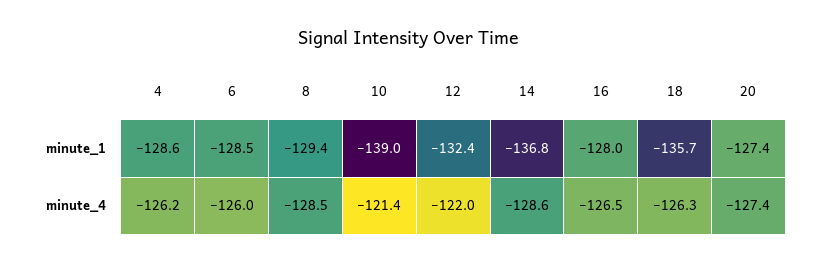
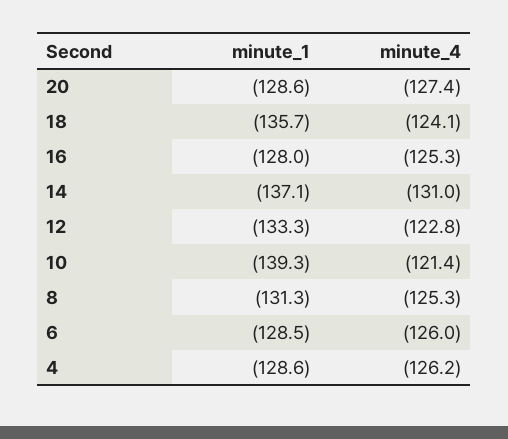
8, minute_1: -129.4 -> -131.3
10, minute_1: -139 -> -139.3
12, minute_1: -132.4 -> -133.3
14, minute_1: -136.8 -> -137.1
20, minute_1: -127.4 -> -128.6
8, minute_4: -128.5 -> -125.3
12, minute_4: -122 -> -122.8
14, minute_4: -128.6 -> -131
16, minute_4: -126.5 -> -125.3
18, minute_4: -126.3 -> -124.1

